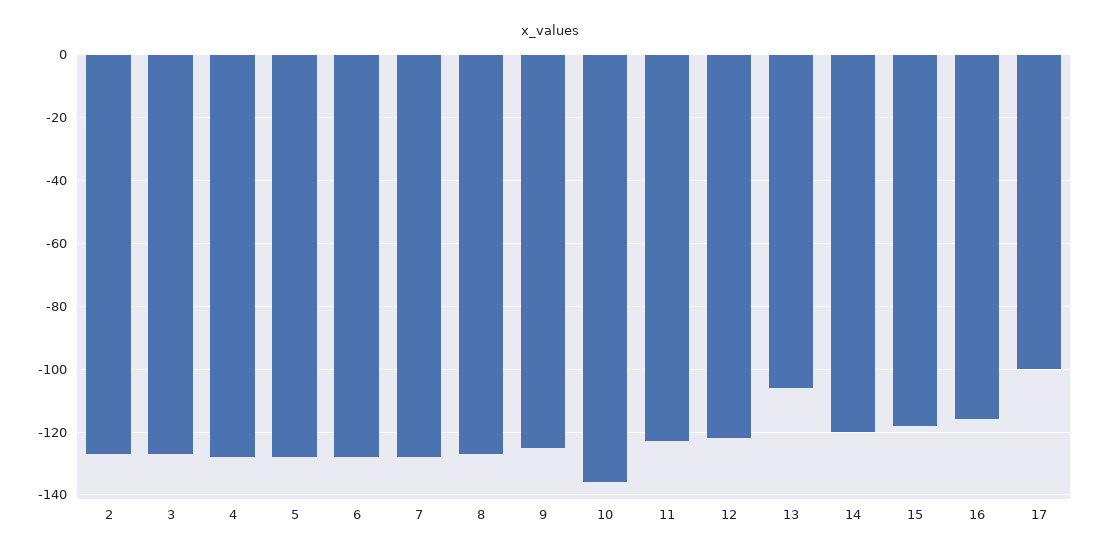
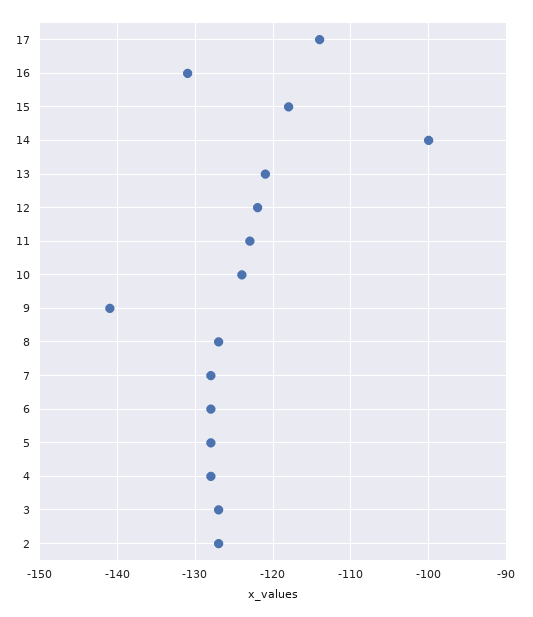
9: -125 -> -141
10: -135 -> -124
13: -105 -> -121
14: -120 -> -100
16: -115 -> -131
17: -100 -> -114

